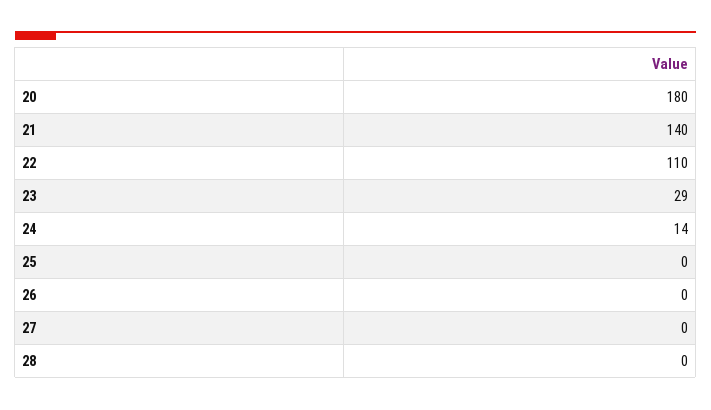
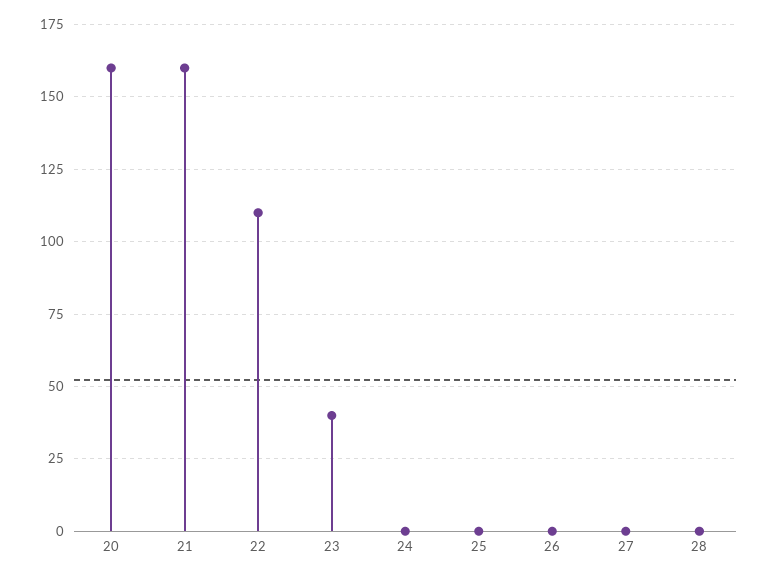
20: 180 -> 160
21: 140 -> 160
23: 29 -> 40
24: 14 -> 0

